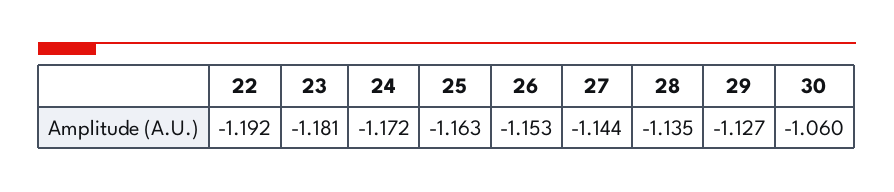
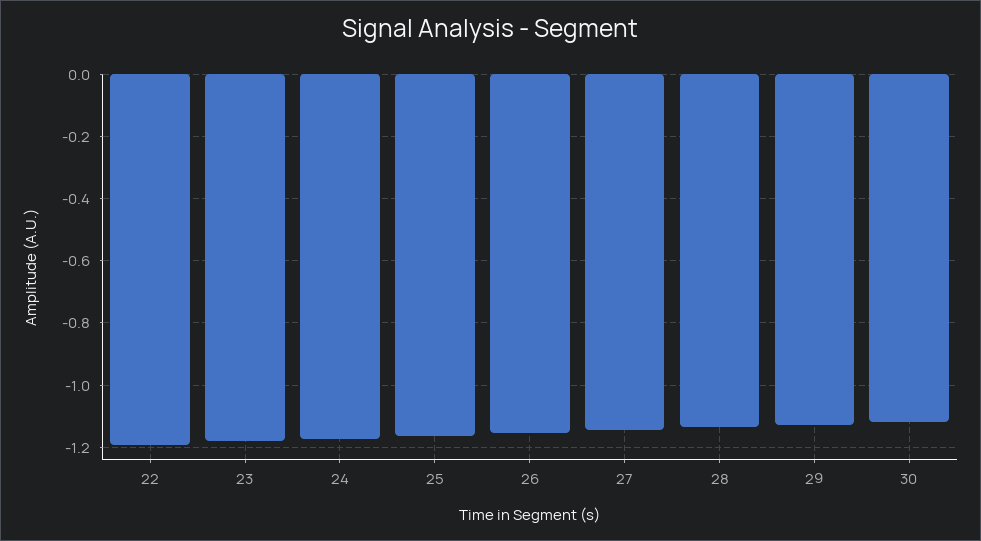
30: -1.06 -> -1.12

